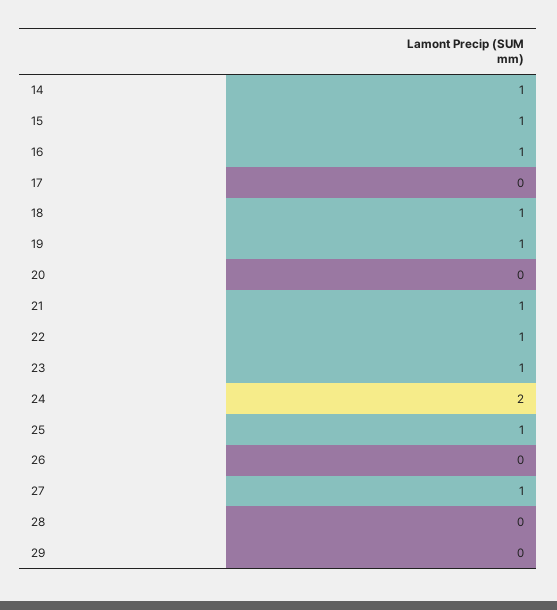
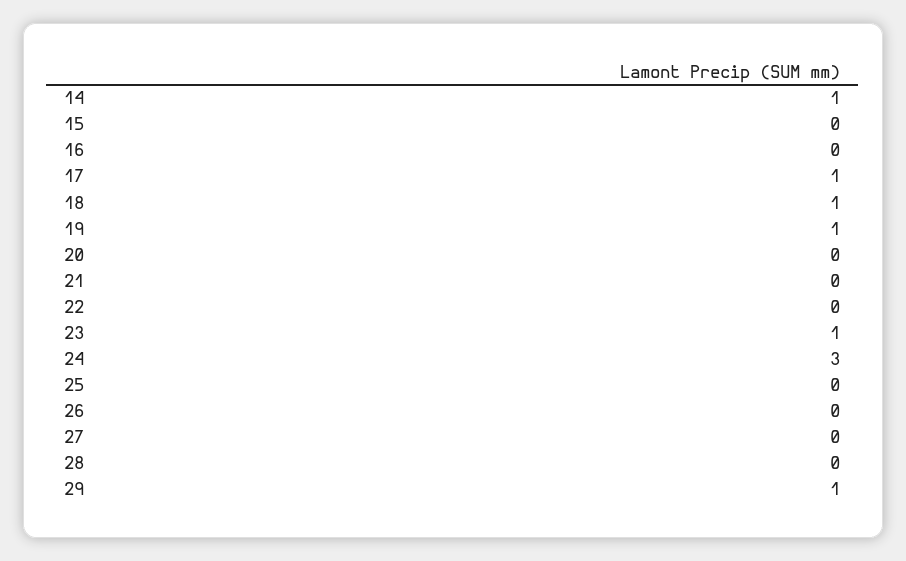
15: 1 -> 0
16: 1 -> 0
17: 0 -> 1
21: 1 -> 0
22: 1 -> 0
24: 2 -> 3
25: 1 -> 0
27: 1 -> 0
29: 0 -> 1

